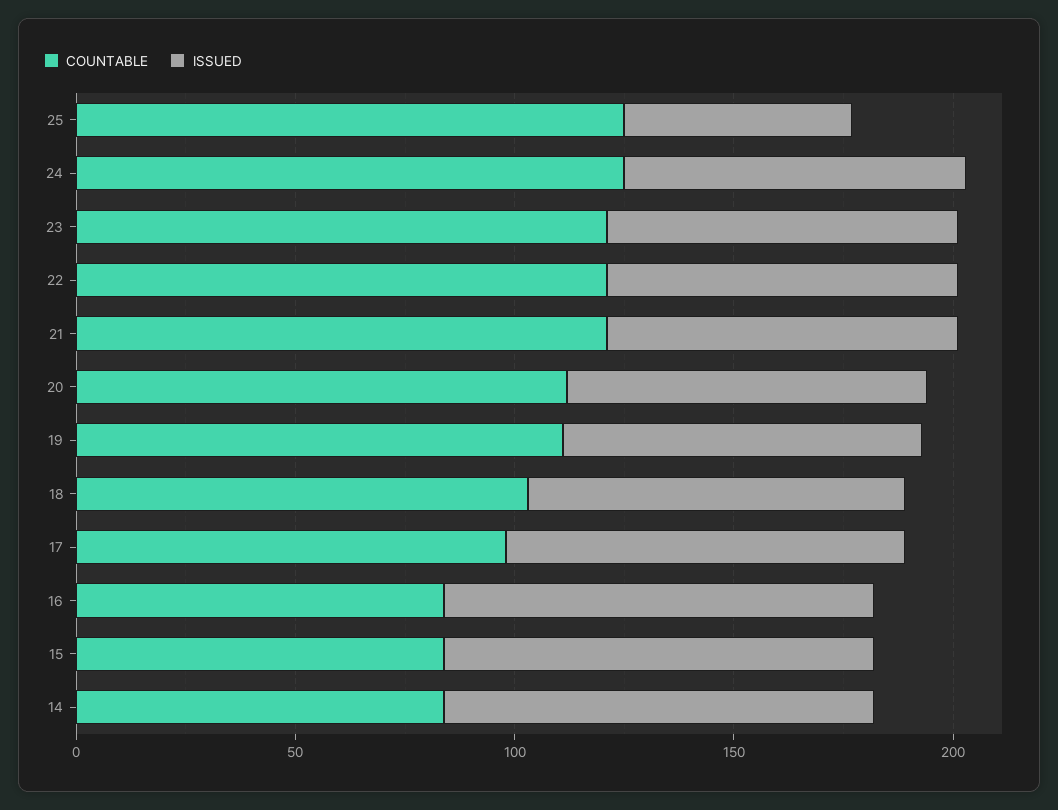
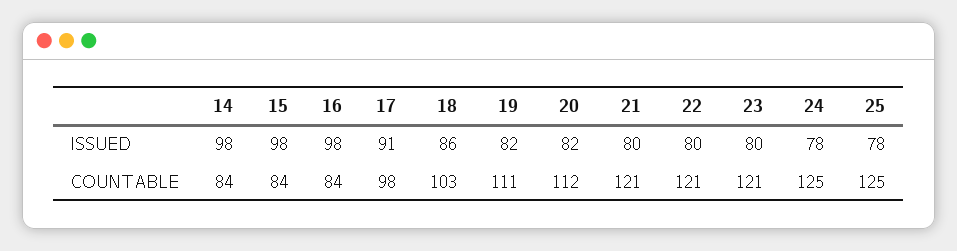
ISSUED, 25: 50 -> 78

